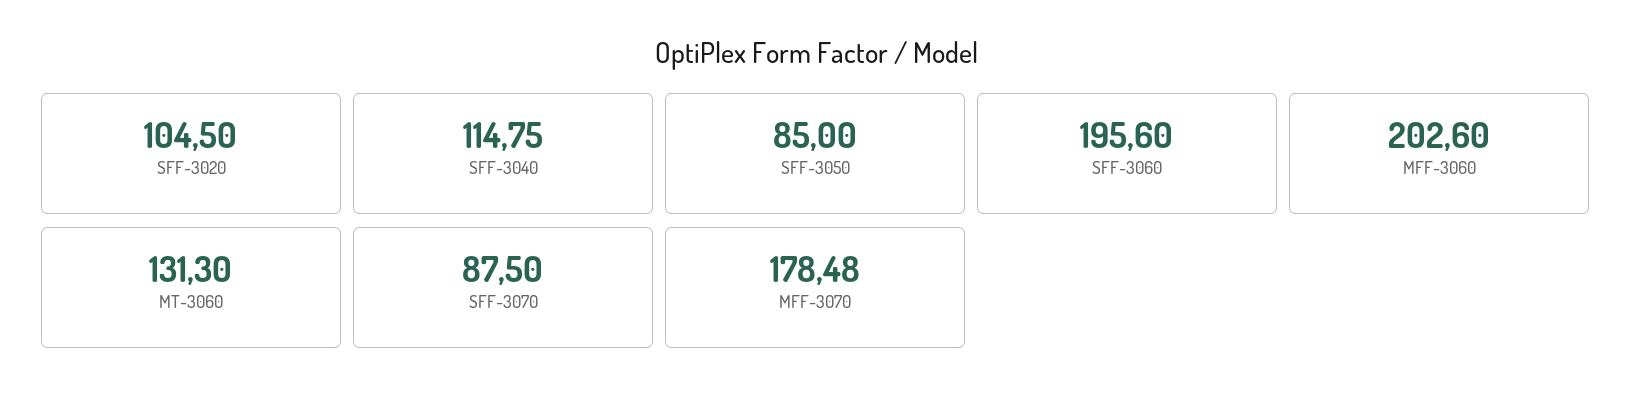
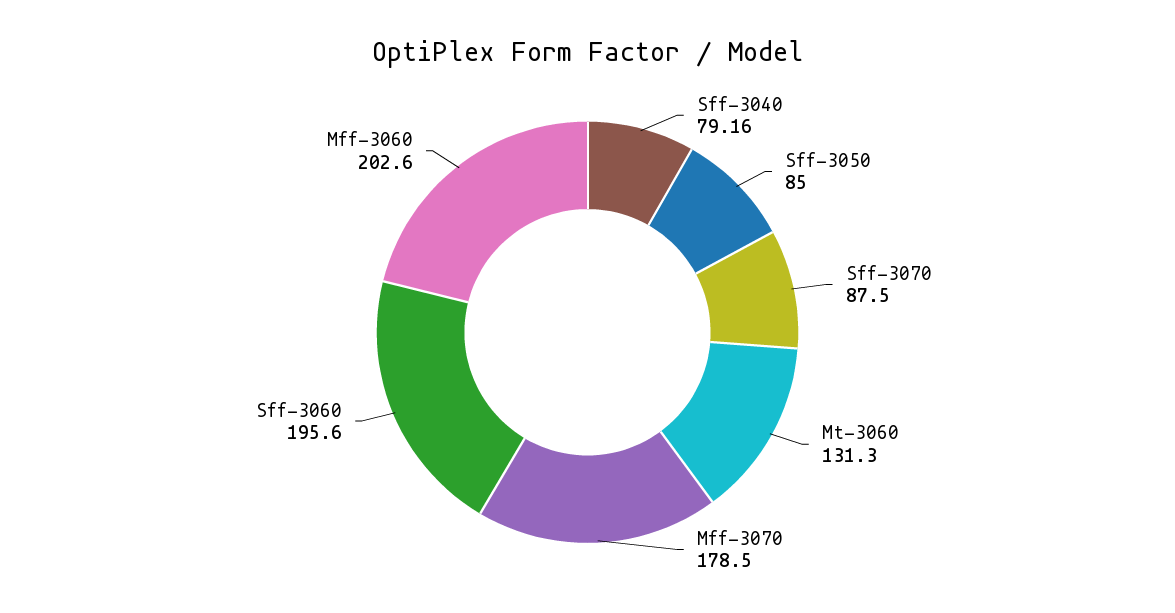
SFF-3020: 104.5 -> none
SFF-3040: 114.75 -> 79.16
MFF-3070: 178.48 -> 178.5

